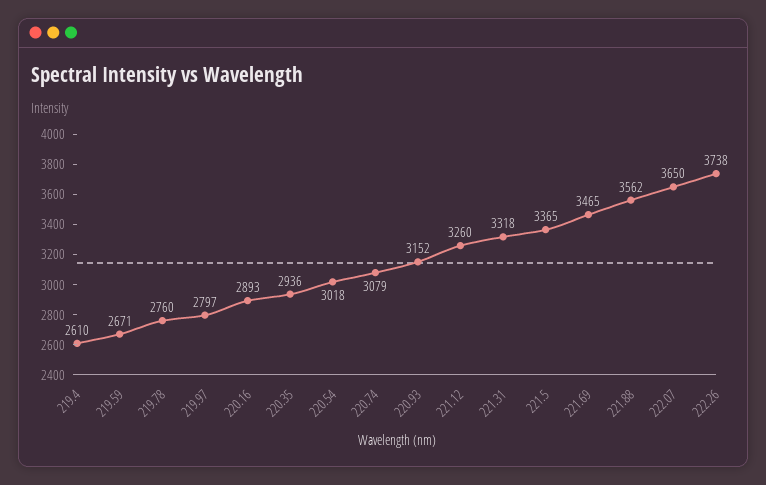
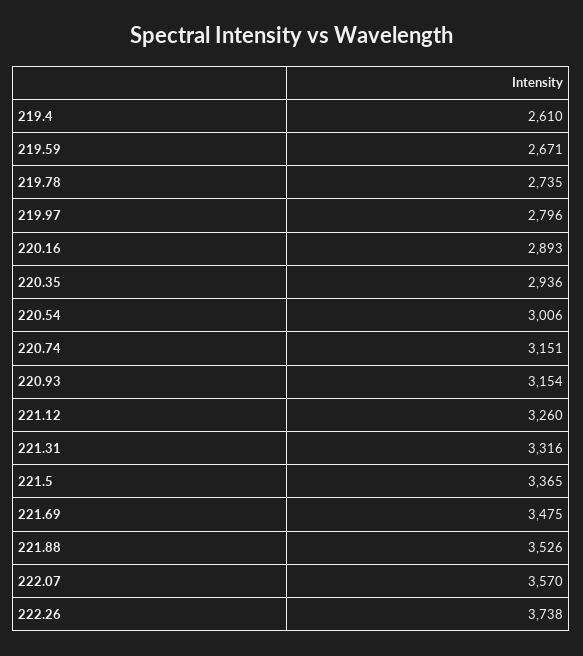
219.78: 2760 -> 2735
219.97: 2797 -> 2796
220.54: 3018 -> 3006
220.74: 3079 -> 3151
220.93: 3152 -> 3154
221.31: 3318 -> 3316
221.69: 3465 -> 3475
221.88: 3562 -> 3526
222.07: 3650 -> 3570

